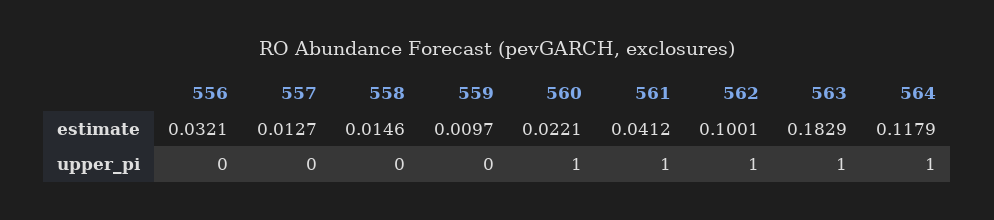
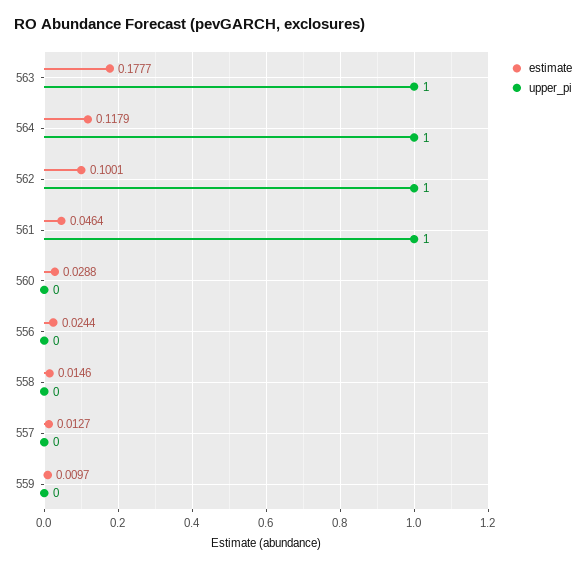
estimate, 556: 0.0321 -> 0.0244
estimate, 560: 0.0221 -> 0.0288
estimate, 561: 0.0412 -> 0.0464
estimate, 563: 0.1829 -> 0.1777
upper_pi, 560: 1 -> 0

